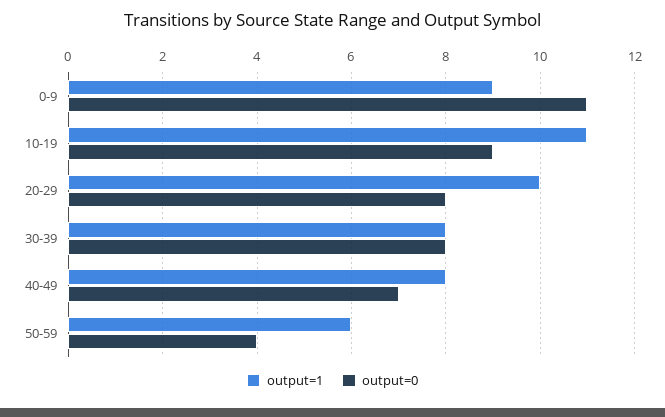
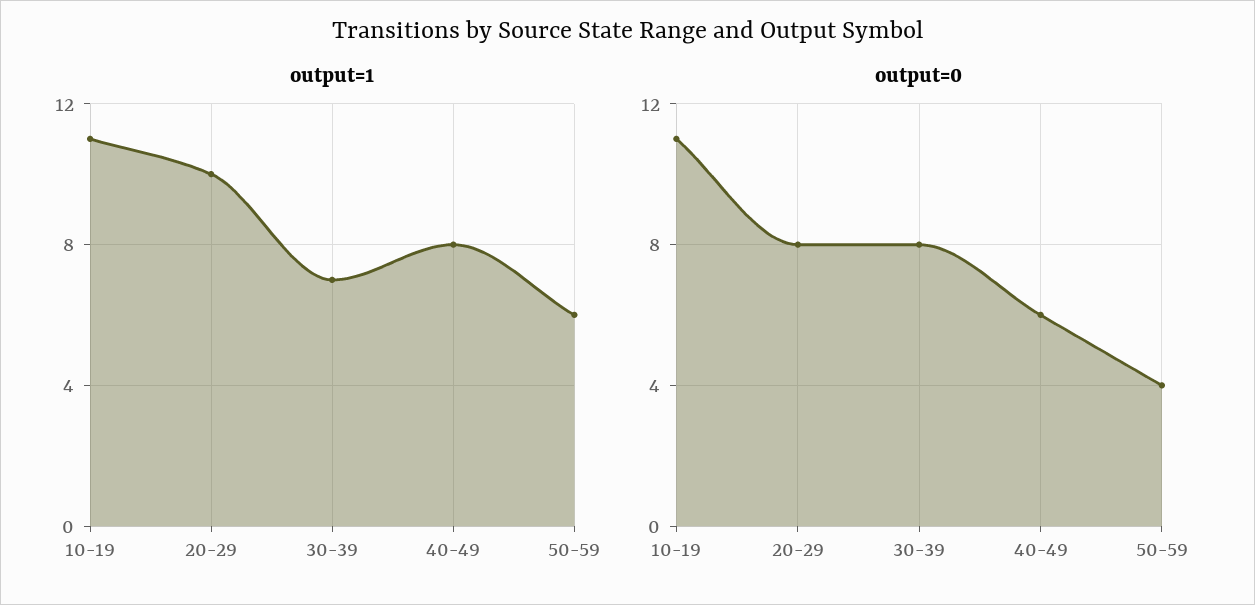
output=1, 0-9: 9 -> none
output=0, 0-9: 11 -> none
output=0, 10-19: 9 -> 11
output=1, 30-39: 8 -> 7
output=0, 40-49: 7 -> 6

